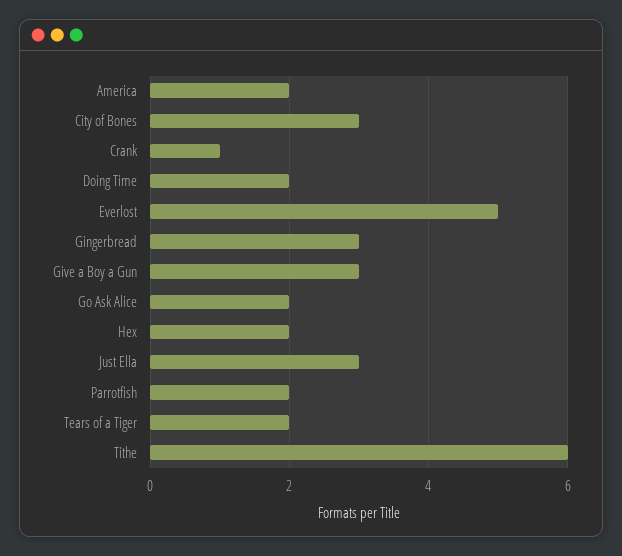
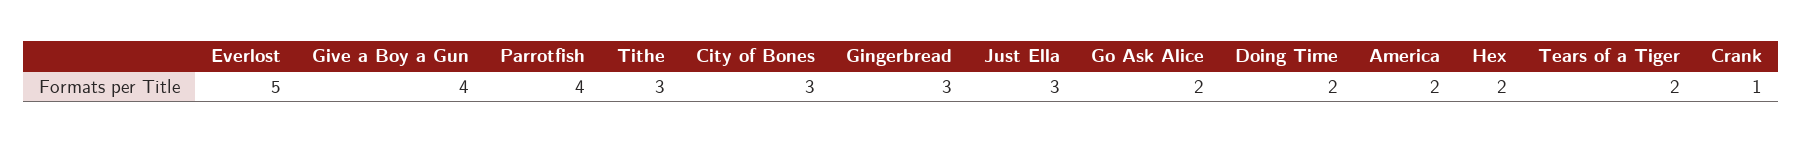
Give a Boy a Gun: 3 -> 4
Parrotfish: 2 -> 4
Tithe: 6 -> 3

